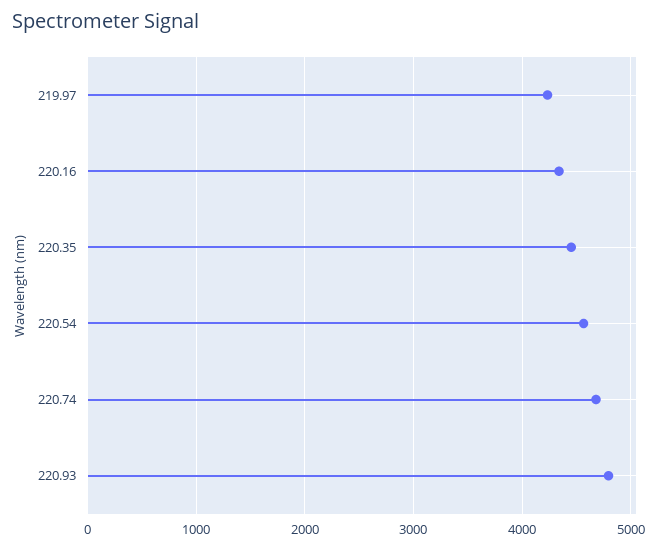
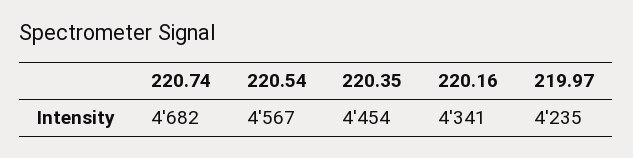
220.93: 4800 -> none

